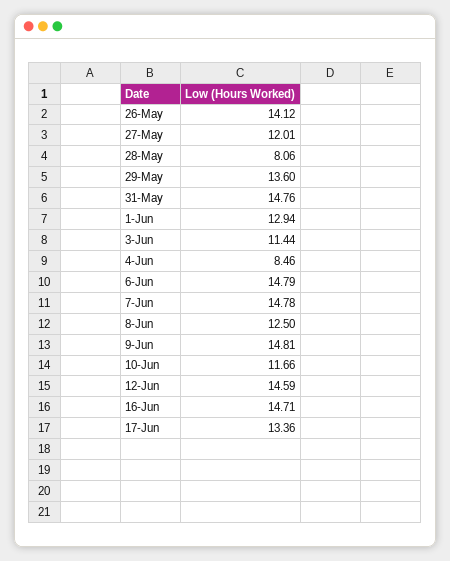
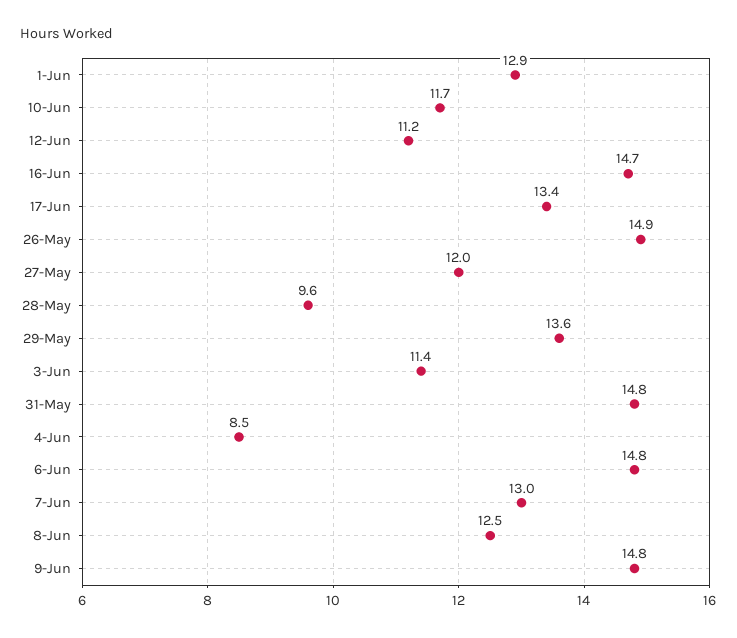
26-May: 14.12 -> 14.9
28-May: 8.06 -> 9.6
7-Jun: 14.78 -> 13
12-Jun: 14.59 -> 11.2

